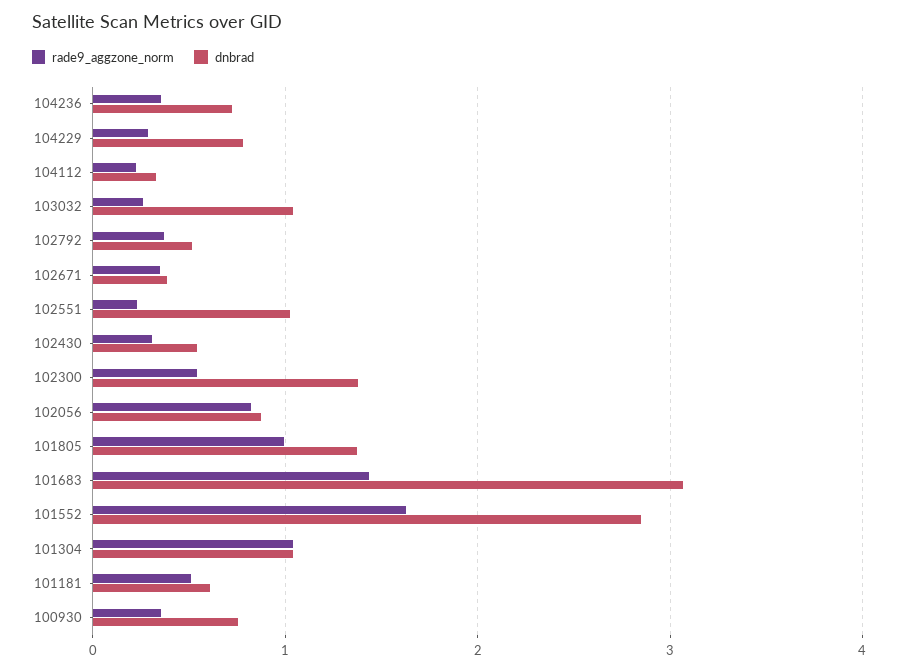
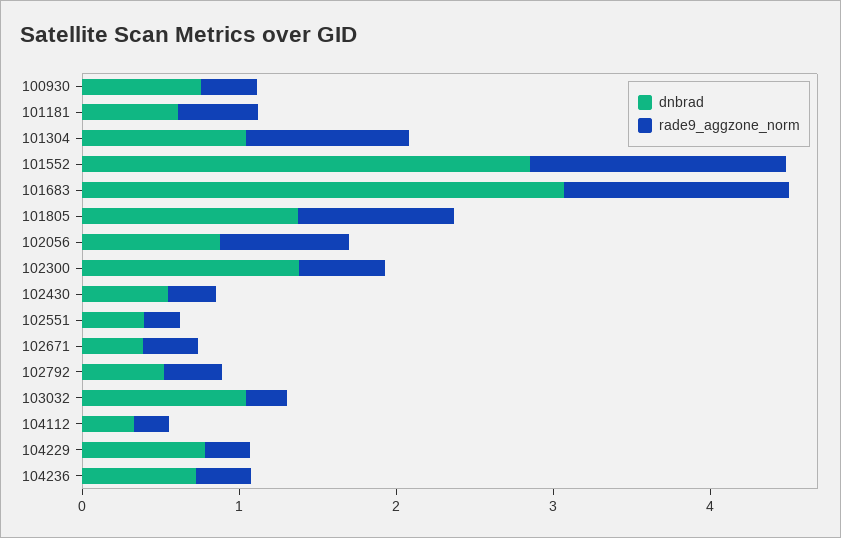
dnbrad, 102551: 1 -> 0.4

